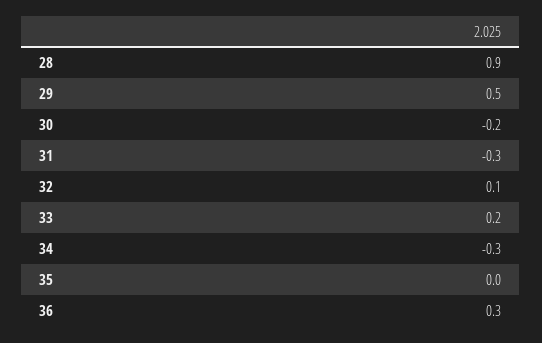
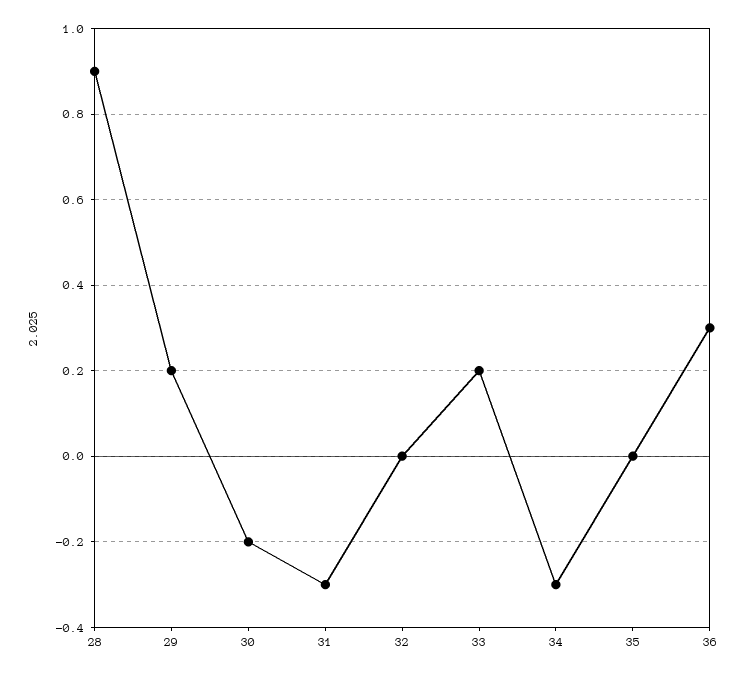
29: 0.5 -> 0.2
32: 0.1 -> 0

